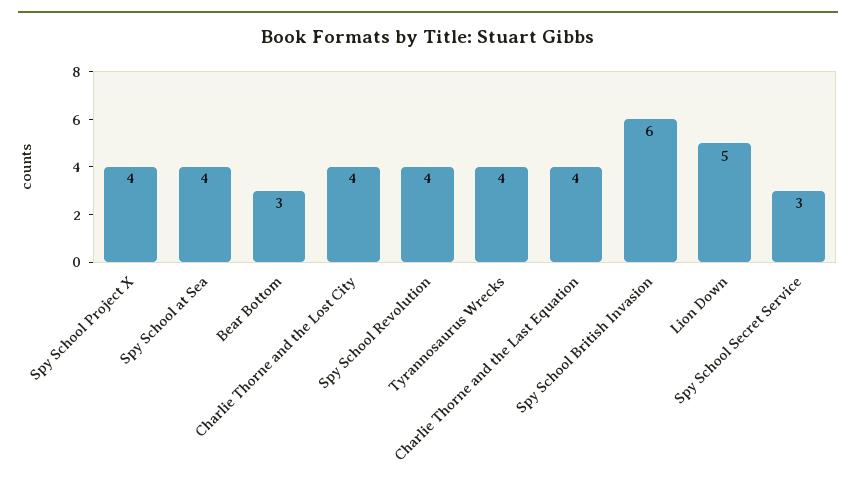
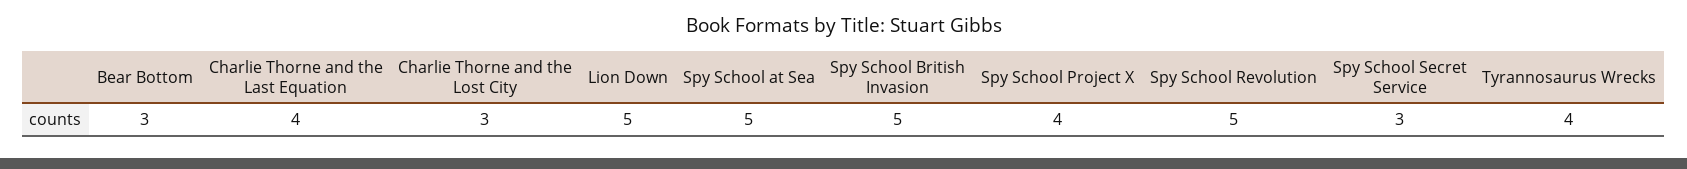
Spy School at Sea: 4 -> 5
Charlie Thorne and the Lost City: 4 -> 3
Spy School Revolution: 4 -> 5
Spy School British Invasion: 6 -> 5

